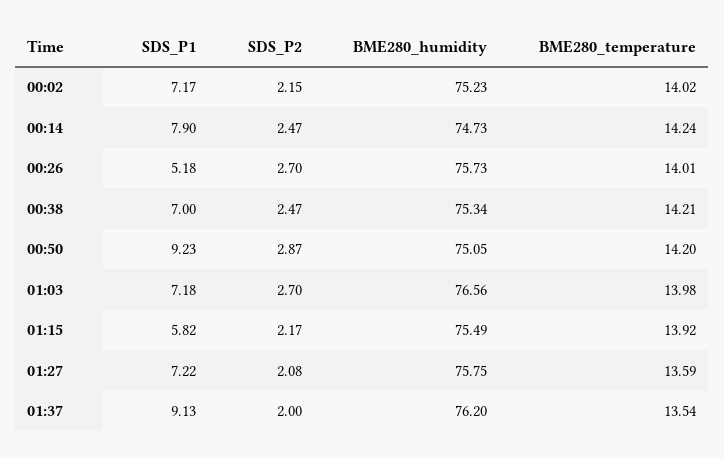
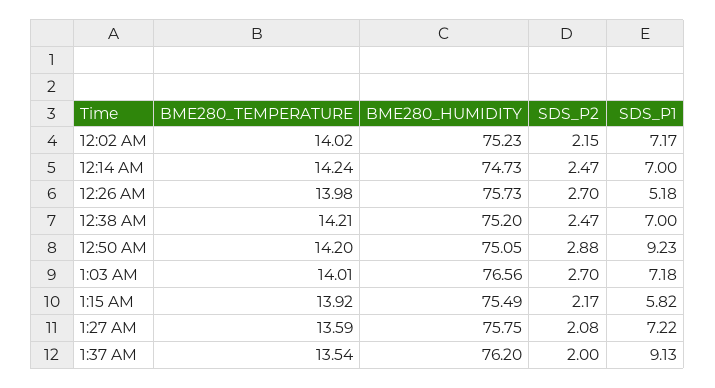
SDS_P1, 00:14: 7.9 -> 7
BME280_temperature, 00:26: 14.01 -> 13.98
BME280_humidity, 00:38: 75.34 -> 75.2
SDS_P2, 00:50: 2.87 -> 2.88
BME280_temperature, 01:03: 13.98 -> 14.01

